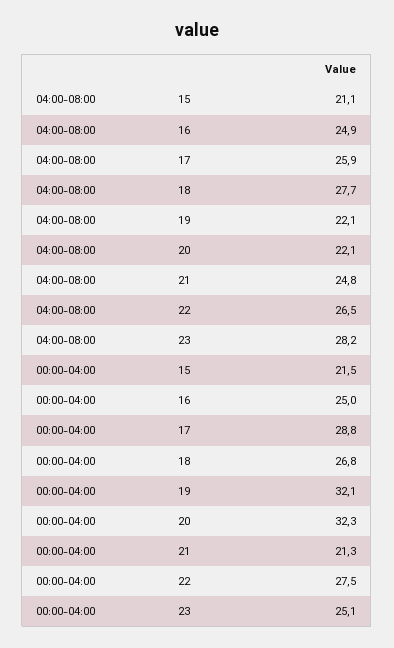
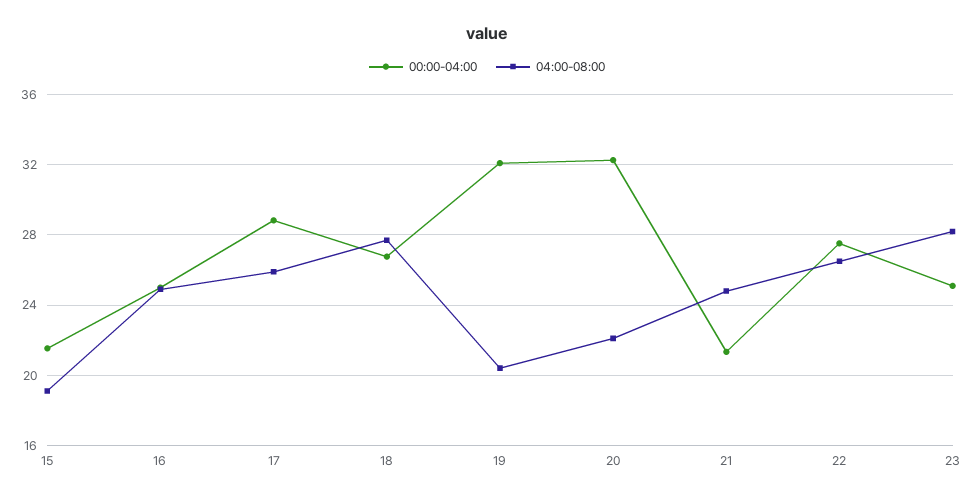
04:00-08:00, 15: 21.1 -> 19
04:00-08:00, 19: 22.1 -> 20.5

